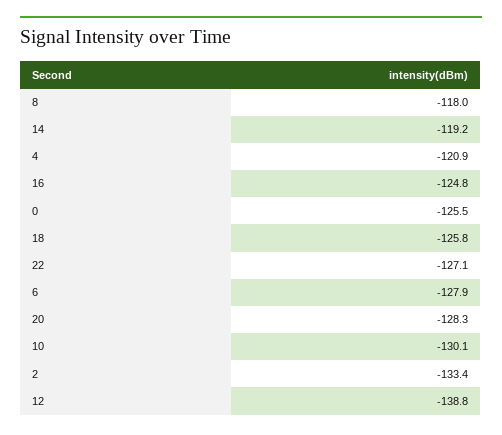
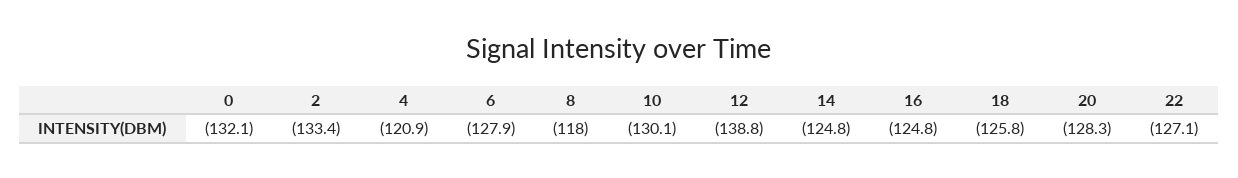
14: -119.2 -> -124.8
0: -125.5 -> -132.1

